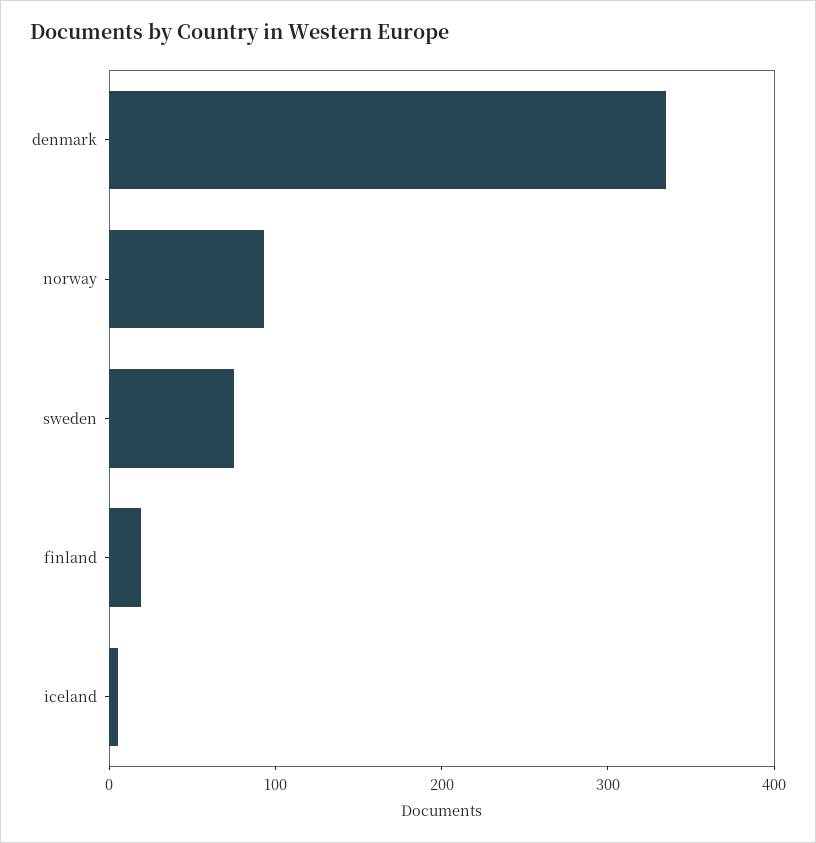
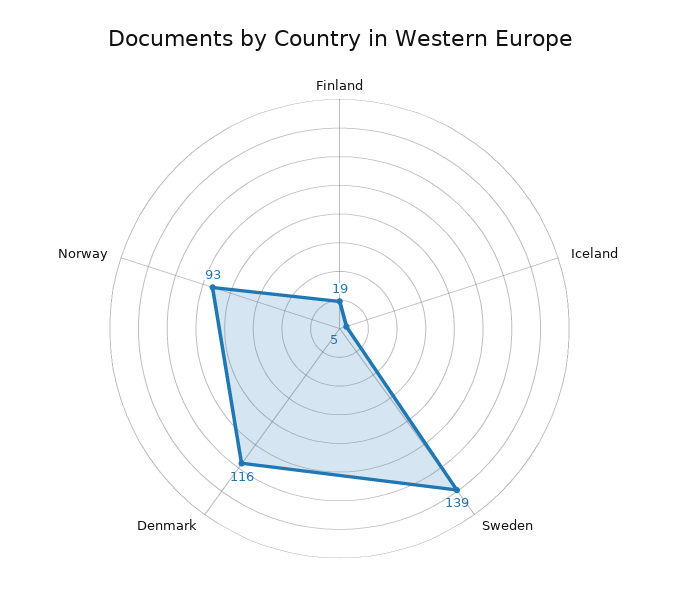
denmark: 340 -> 116
sweden: 80 -> 139

